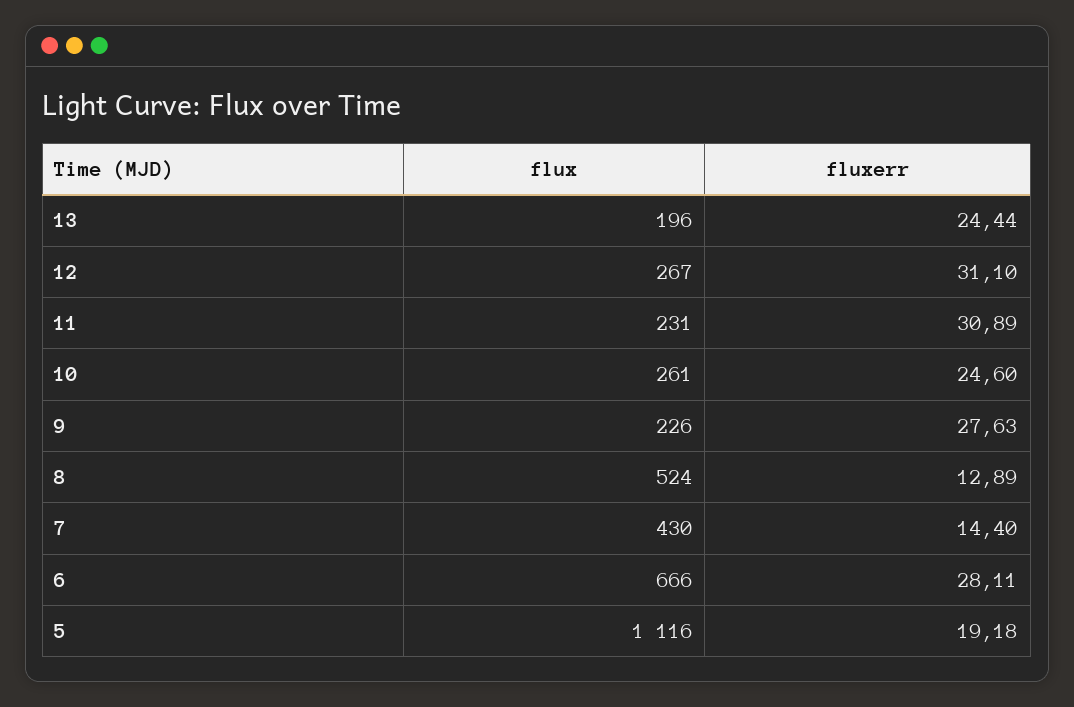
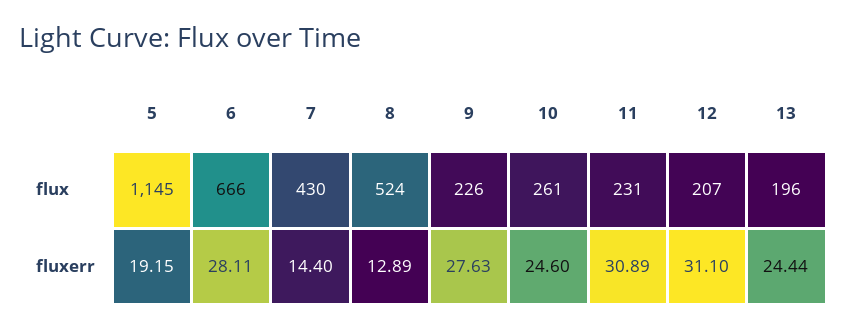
flux, 12: 267 -> 207
flux, 5: 1116 -> 1145
fluxerr, 5: 19.18 -> 19.15

